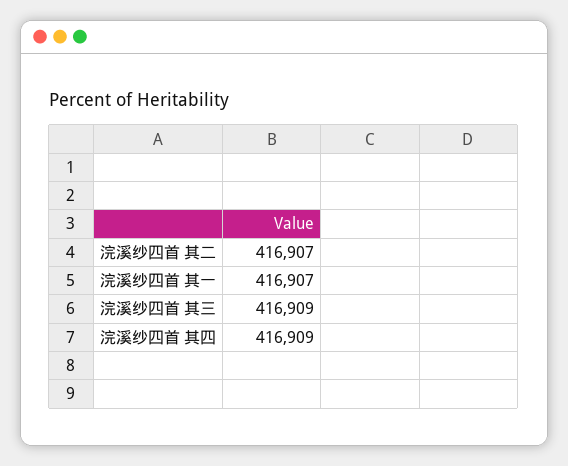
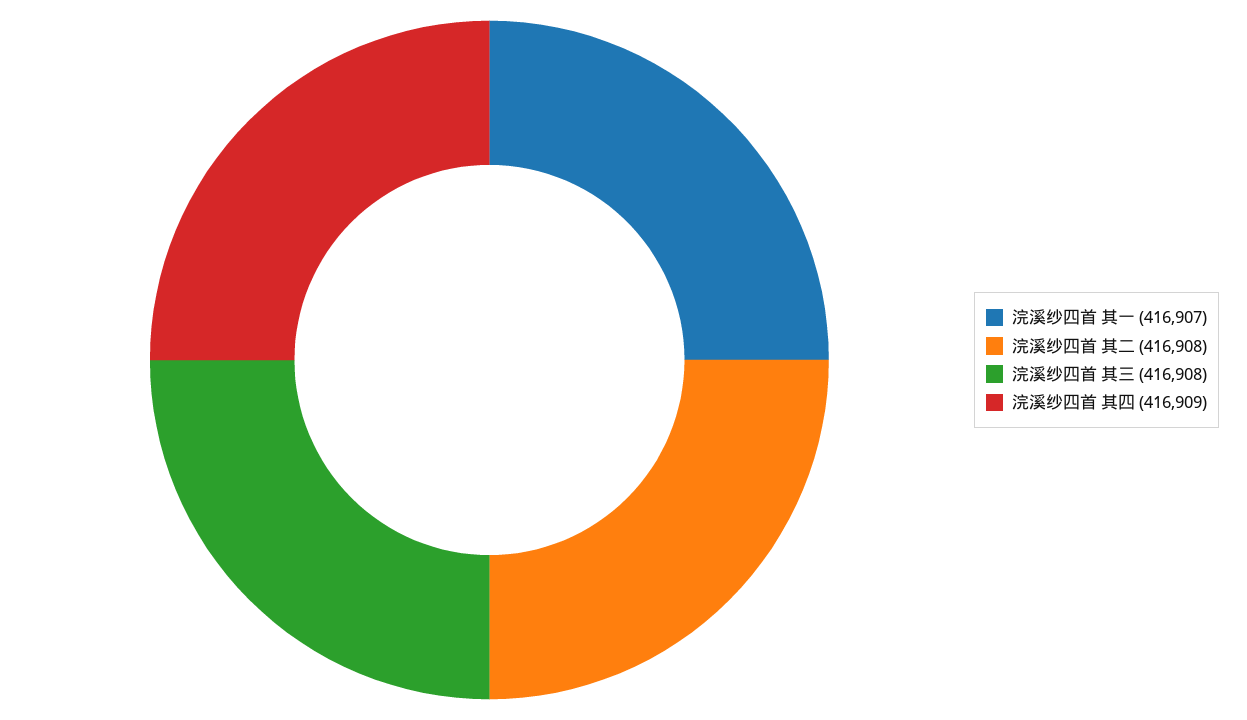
浣溪纱四首 其二: 416907 -> 416908
浣溪纱四首 其三: 416909 -> 416908

